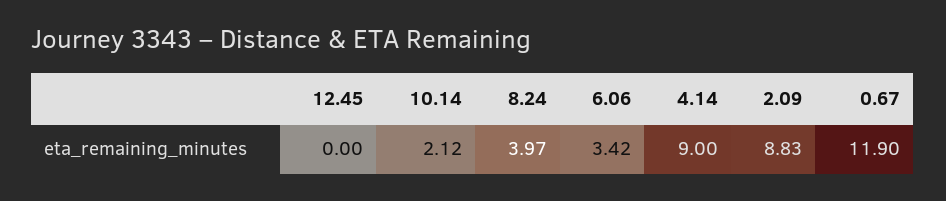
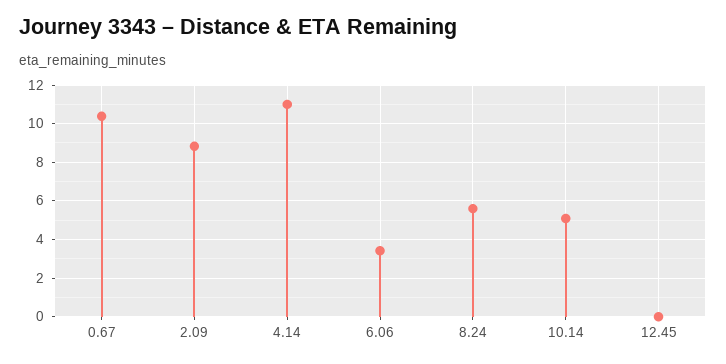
10.14: 2.12 -> 5
8.24: 3.97 -> 5.5
4.14: 9 -> 11
0.67: 11.9 -> 10.5

